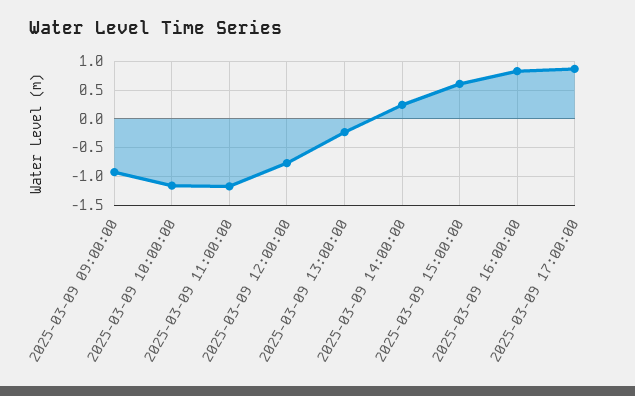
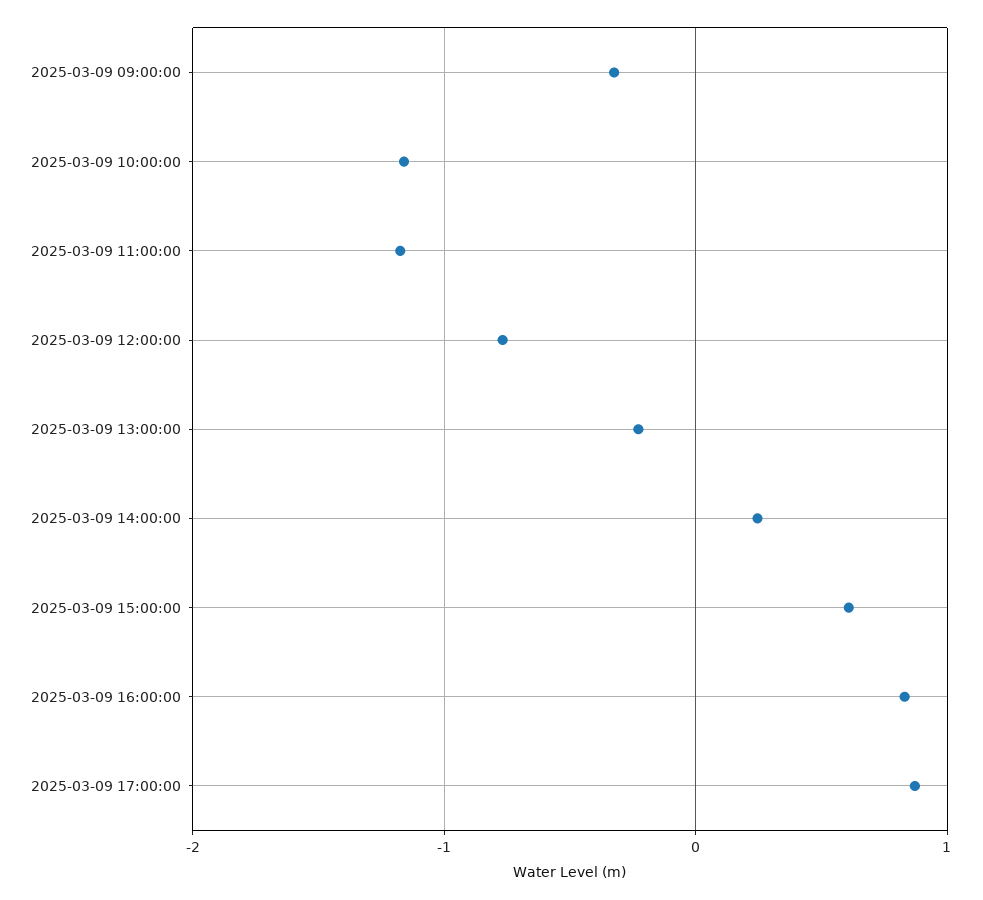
2025-03-09 09:00:00: -1 -> -0.3

